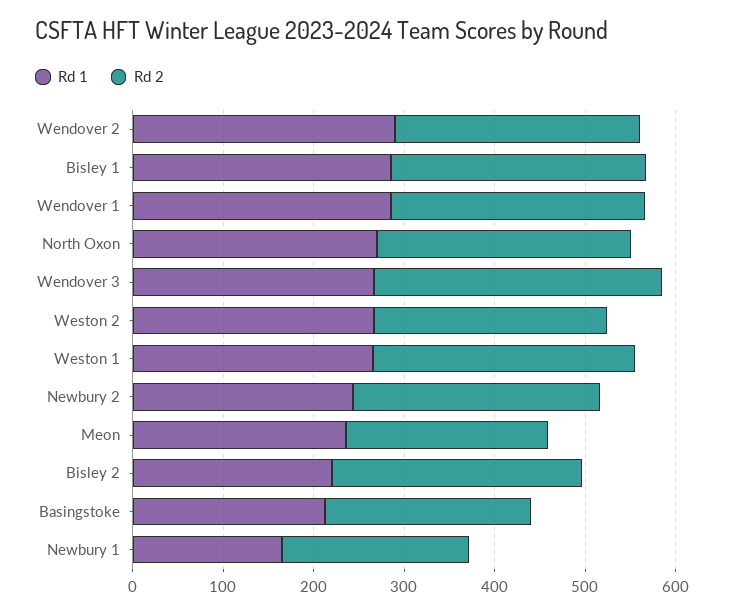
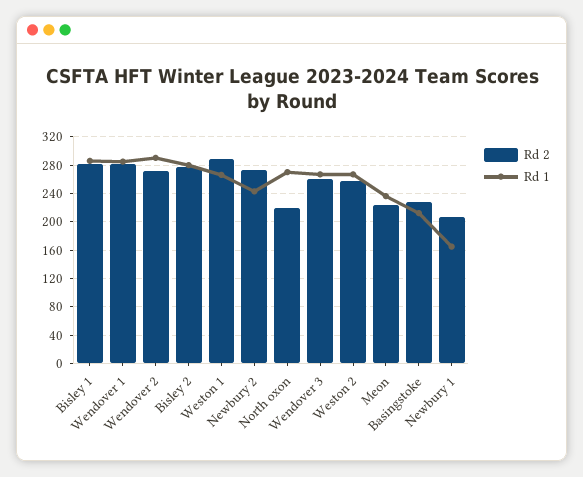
Rd 2, North Oxon: 280 -> 220
Rd 2, Wendover 3: 320 -> 260
Rd 1, Bisley 2: 220 -> 280

